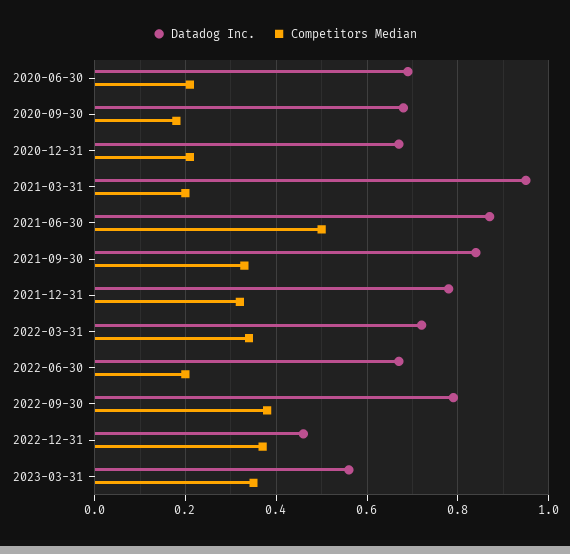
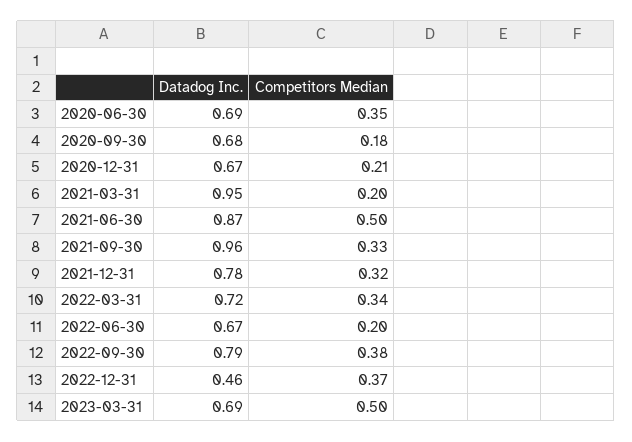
Competitors Median, 2020-06-30: 0.2 -> 0.35
Datadog Inc., 2021-09-30: 0.85 -> 0.96
Datadog Inc., 2023-03-31: 0.55 -> 0.69
Competitors Median, 2023-03-31: 0.35 -> 0.5

